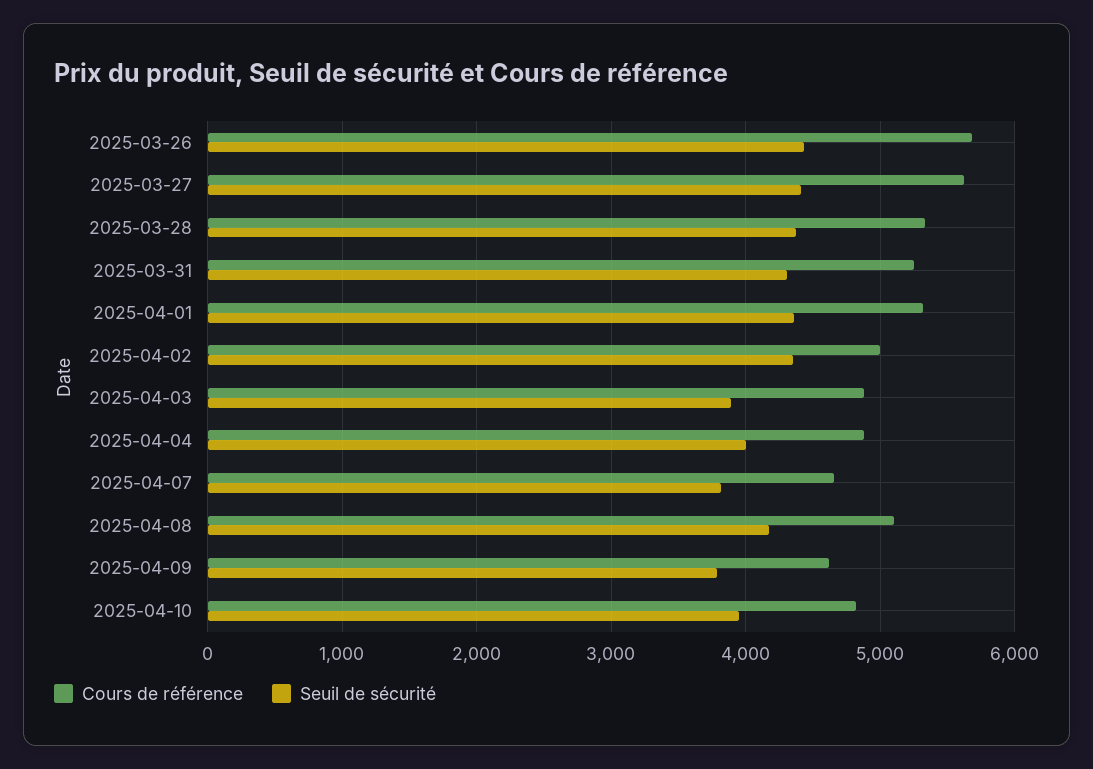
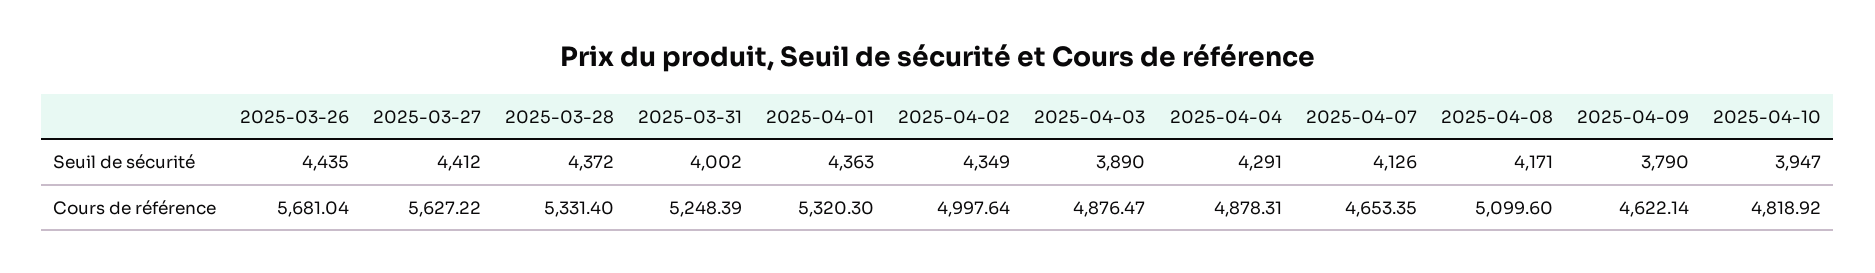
Seuil de sécurité, 2025-03-31: 4300 -> 4002
Seuil de sécurité, 2025-04-04: 4000 -> 4291
Seuil de sécurité, 2025-04-07: 3800 -> 4126

